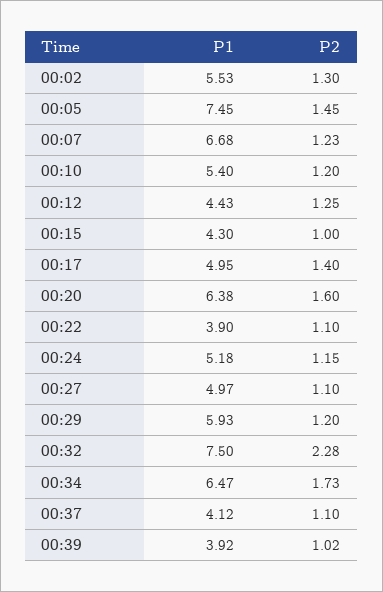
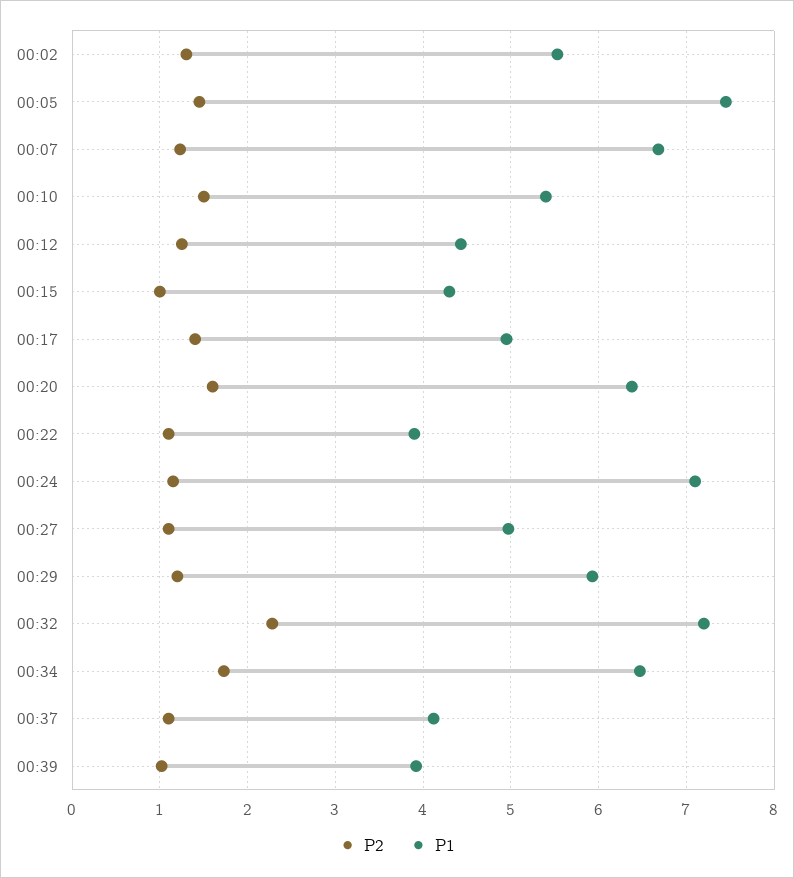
P2, 00:10: 1.2 -> 1.5
P1, 00:24: 5.18 -> 7.1
P1, 00:32: 7.5 -> 7.2

